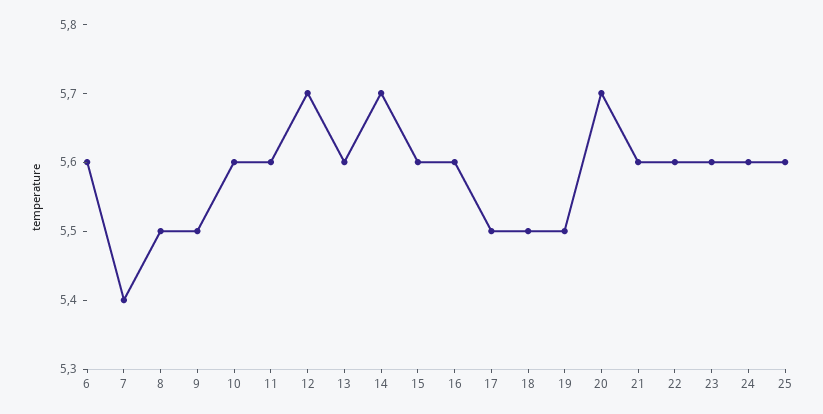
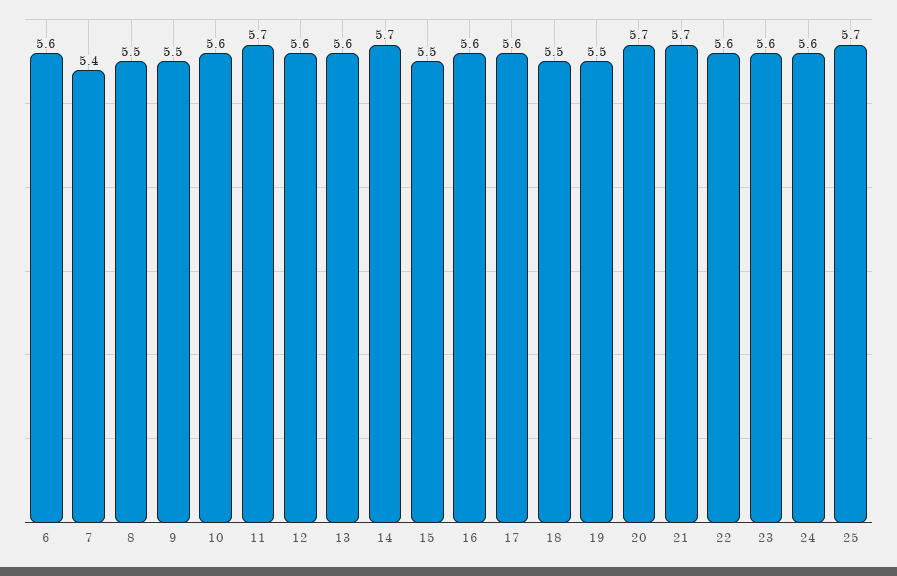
11: 5.6 -> 5.7
12: 5.7 -> 5.6
15: 5.6 -> 5.5
17: 5.5 -> 5.6
21: 5.6 -> 5.7
25: 5.6 -> 5.7

